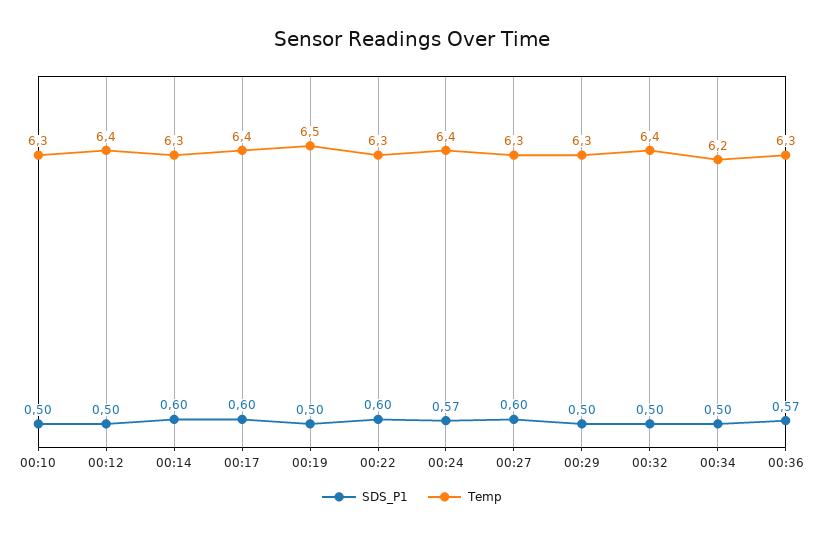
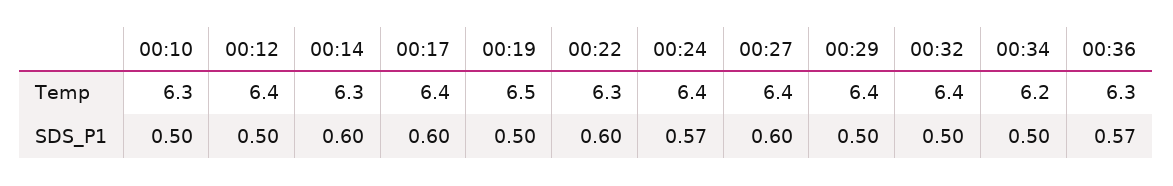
Temp, 00:27: 6.3 -> 6.4
Temp, 00:29: 6.3 -> 6.4

